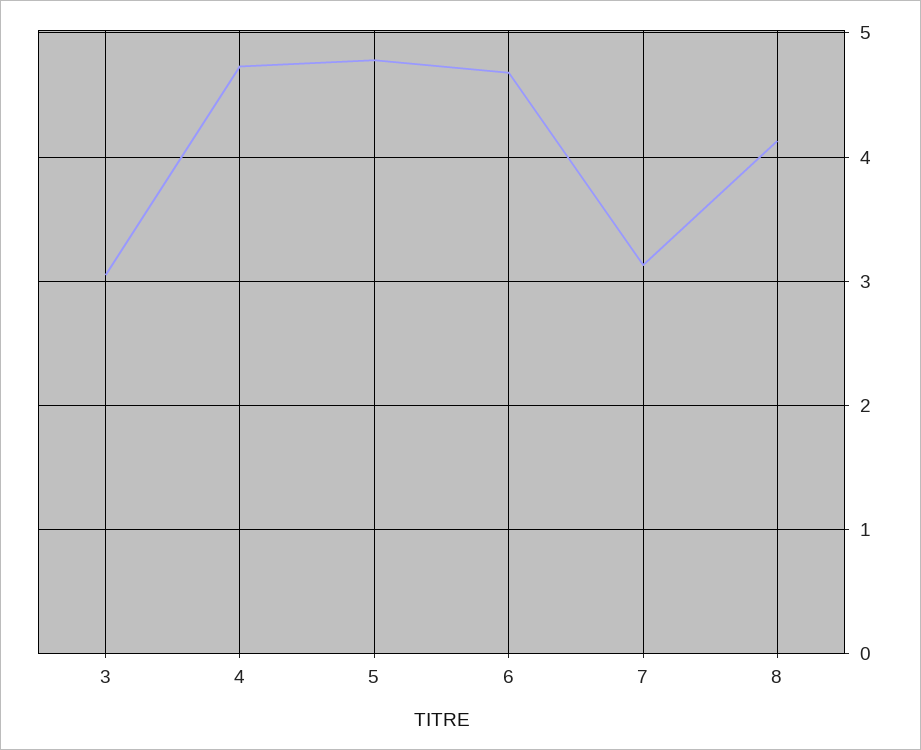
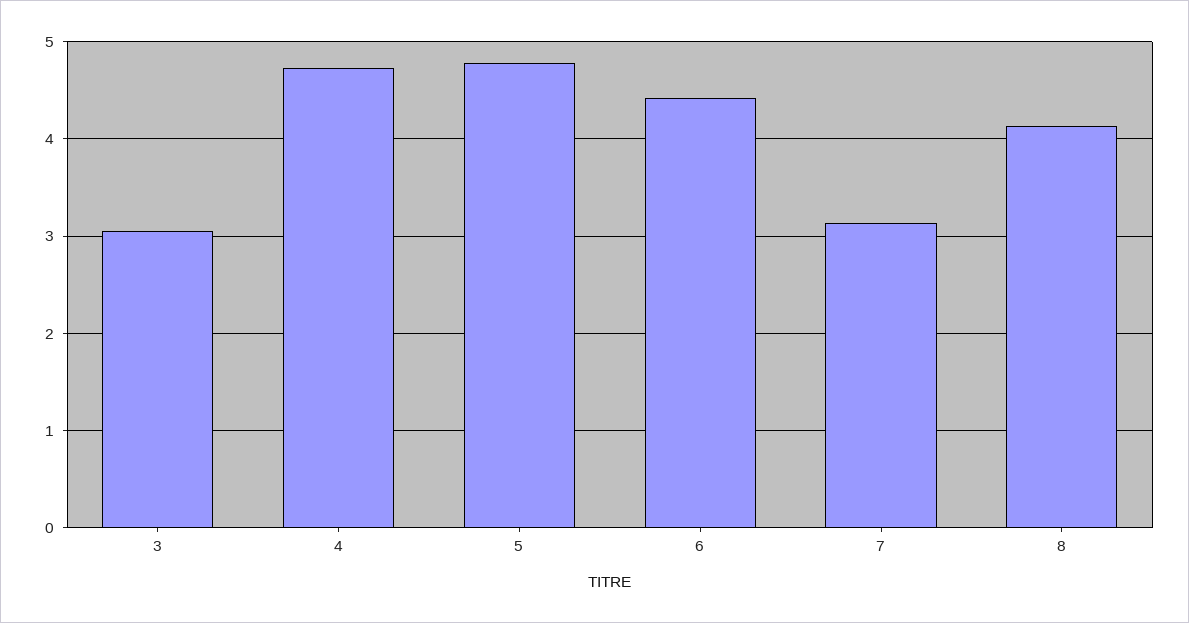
6: 4.7 -> 4.4

